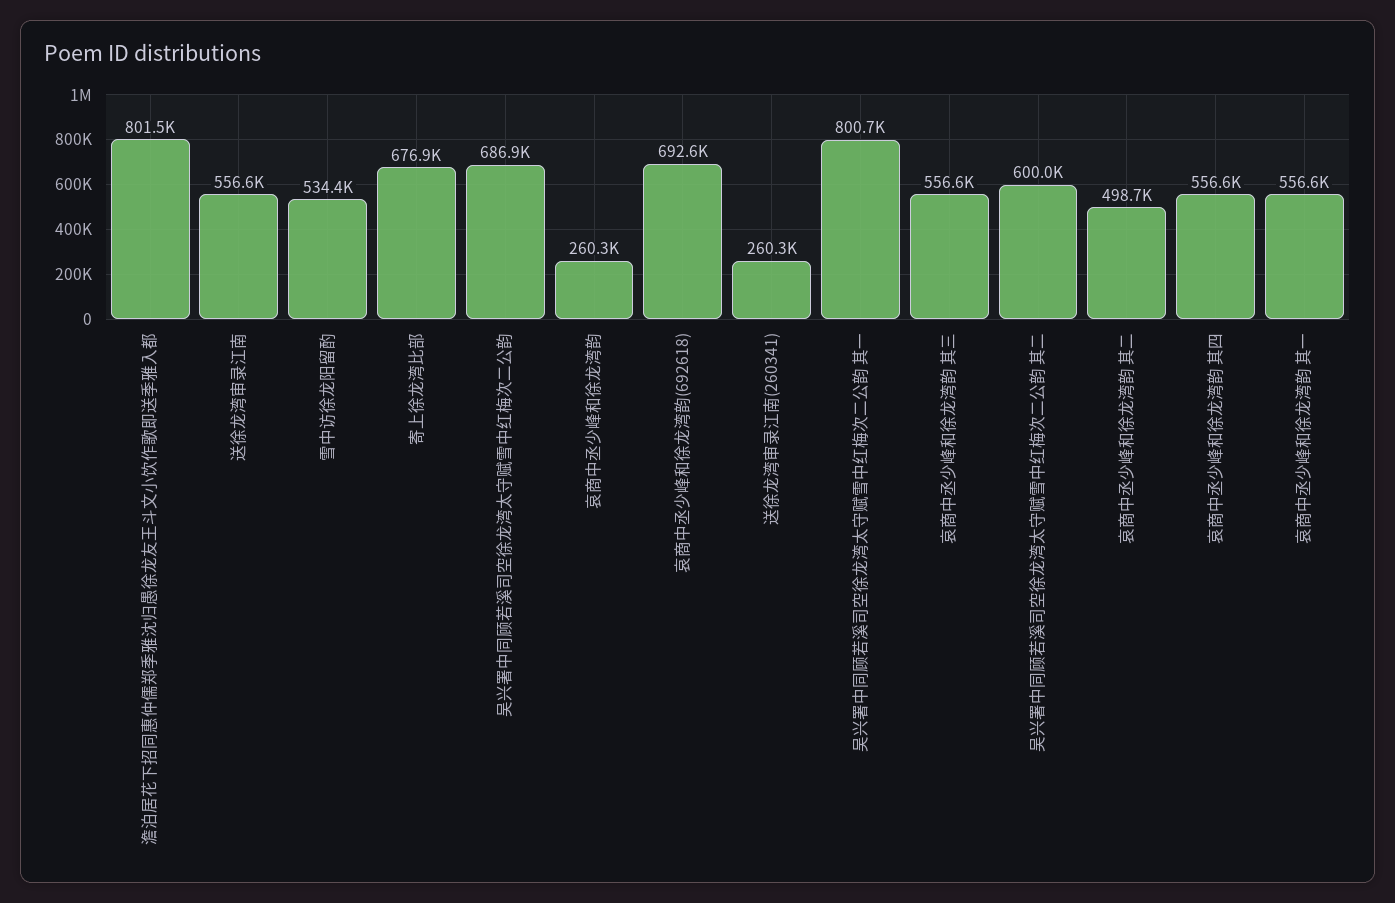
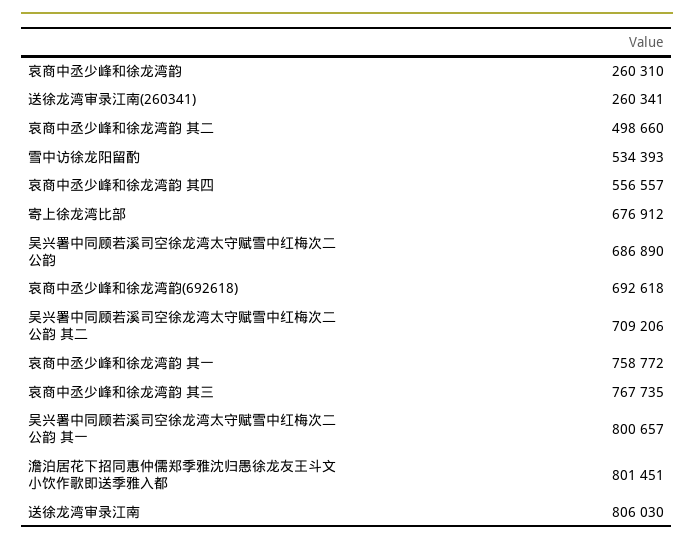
送徐龙湾审录江南: 556600 -> 806030
哀商中丞少峰和徐龙湾韵 其三: 556600 -> 767735
吴兴署中同顾若溪司空徐龙湾太守赋雪中红梅次二公韵 其二: 600000 -> 709206
哀商中丞少峰和徐龙湾韵 其一: 556600 -> 758772

